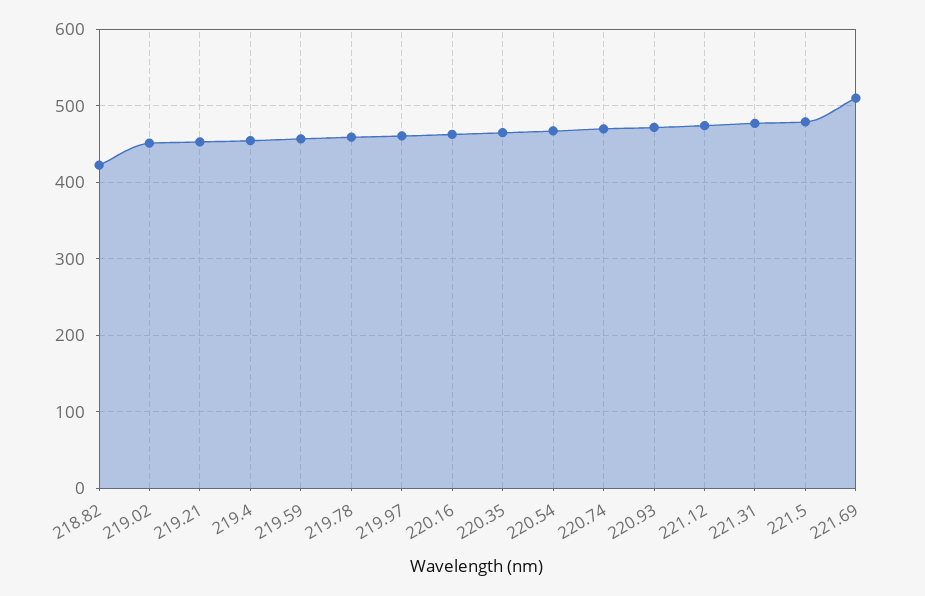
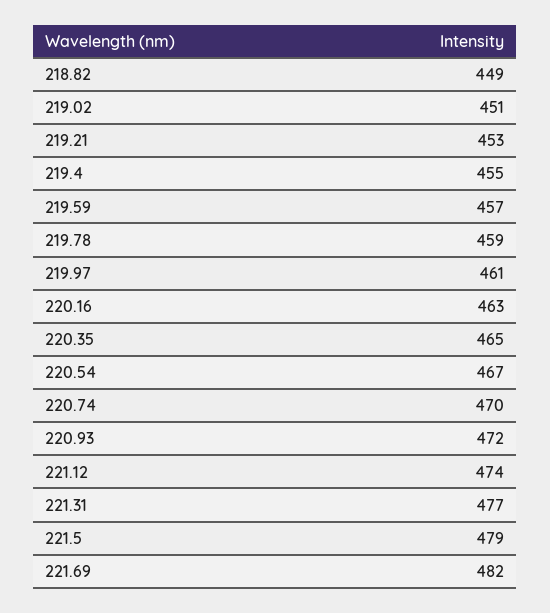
218.82: 420 -> 449
221.69: 510 -> 482

